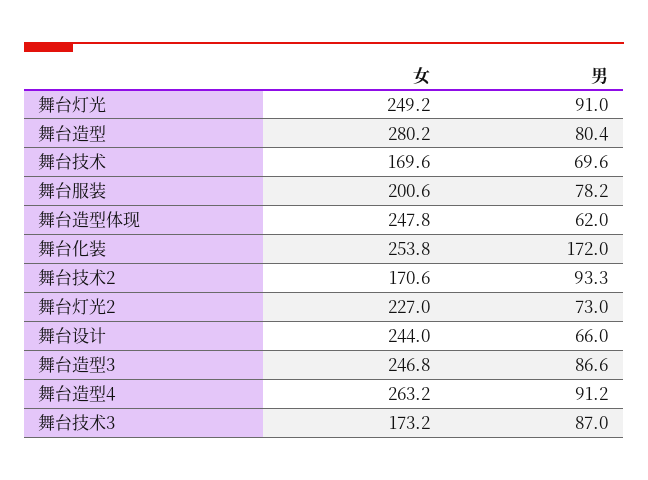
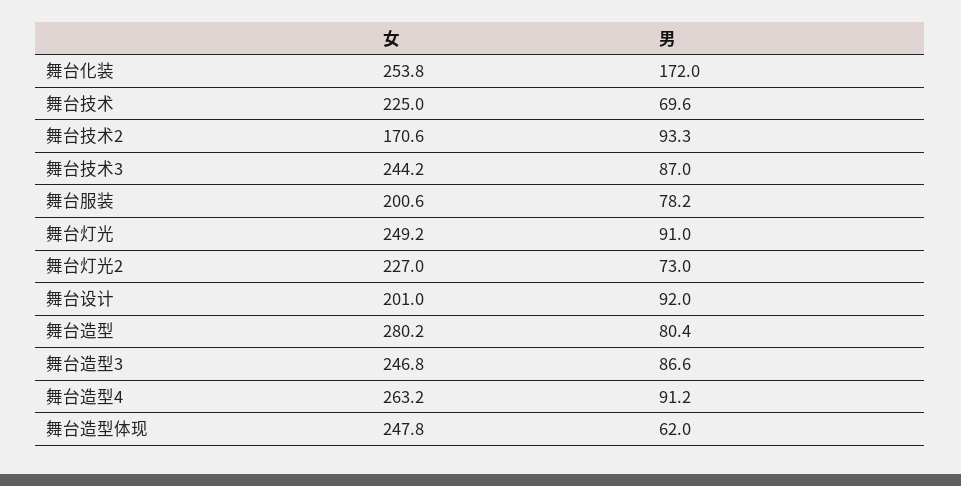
女, 舞台技术: 169.6 -> 225
女, 舞台设计: 244 -> 201
男, 舞台设计: 66 -> 92
女, 舞台技术3: 173.2 -> 244.2

